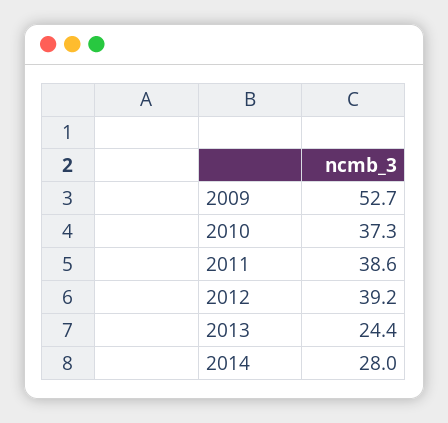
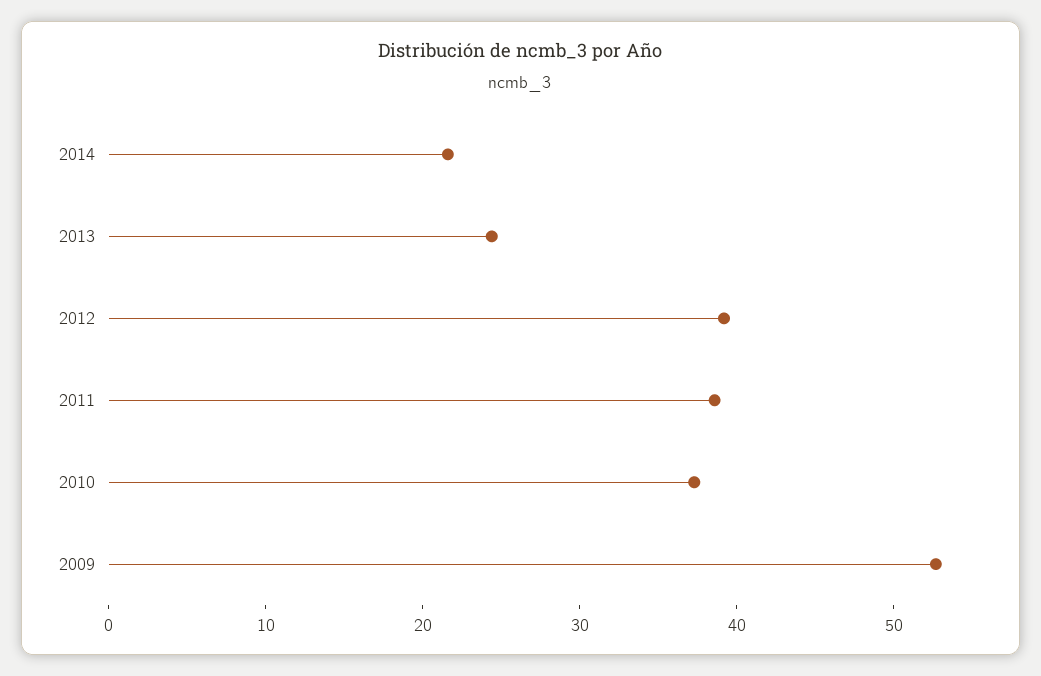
2014: 28 -> 22

